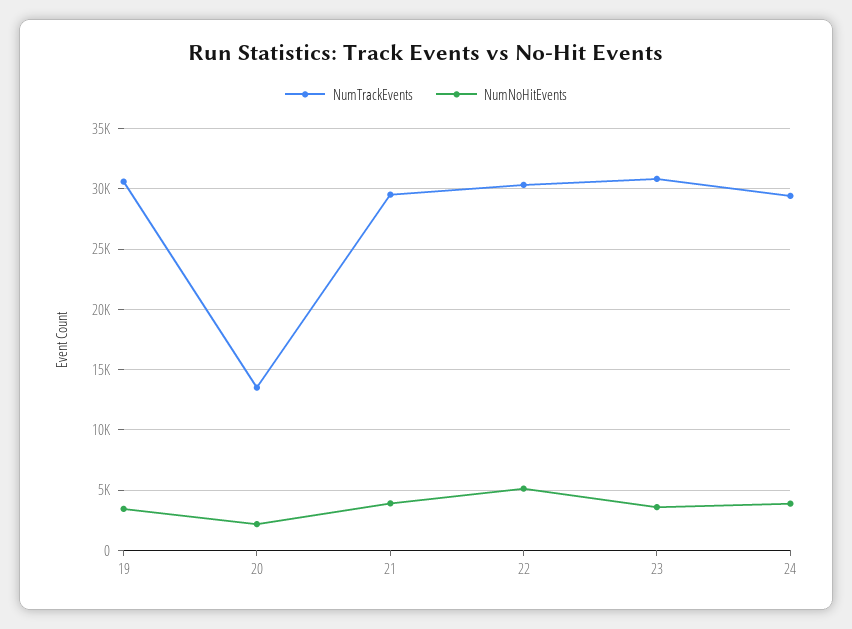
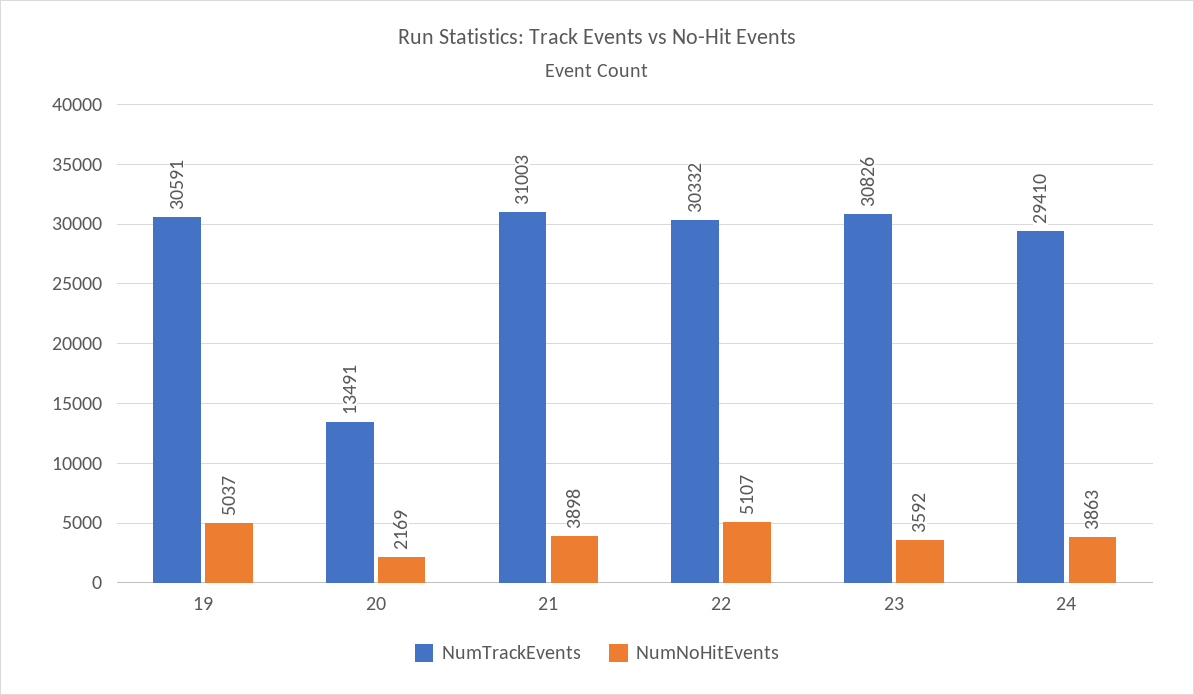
NumNoHitEvents, 19: 3500 -> 5037
NumTrackEvents, 21: 29500 -> 31003

